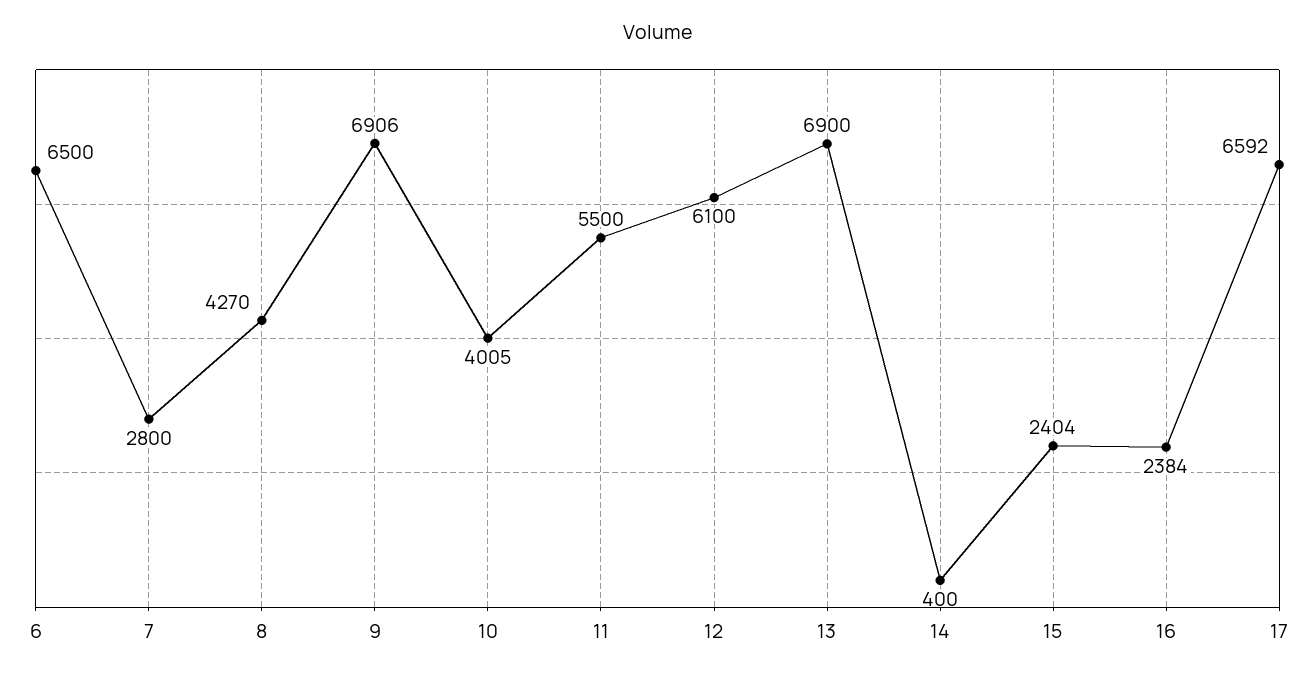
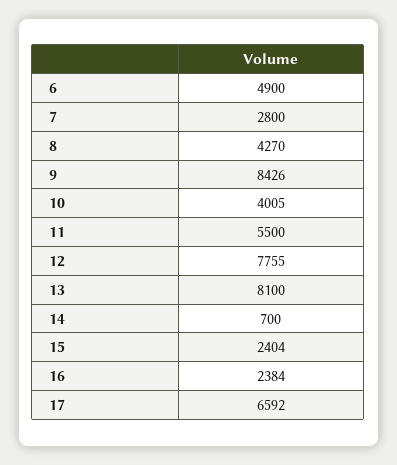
6: 6500 -> 4900
9: 6906 -> 8426
12: 6100 -> 7755
13: 6900 -> 8100
14: 400 -> 700

